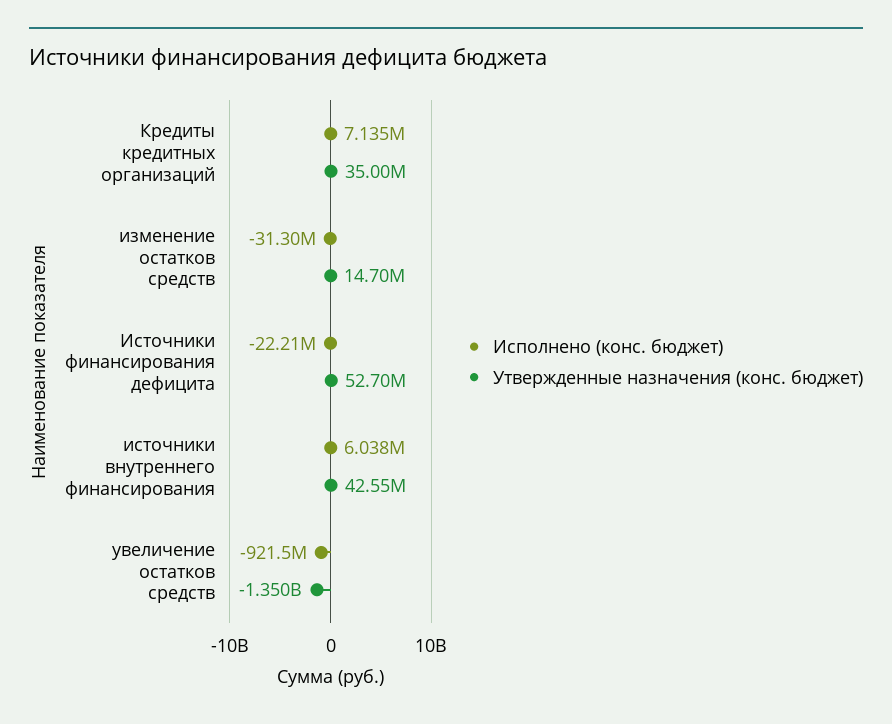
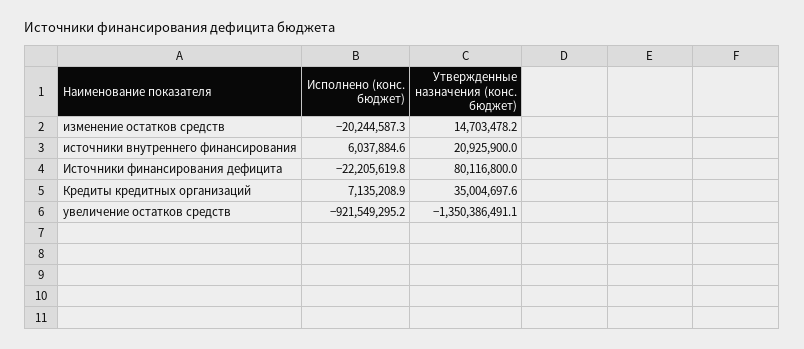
Исполнено (конс. бюджет), изменение остатков средств: -31300000 -> -20244587.3
Утвержденные назначения (конс. бюджет), Источники финансирования дефицита: 52700000 -> 80116800
Утвержденные назначения (конс. бюджет), источники внутреннего финансирования: 42550000 -> 20925900

